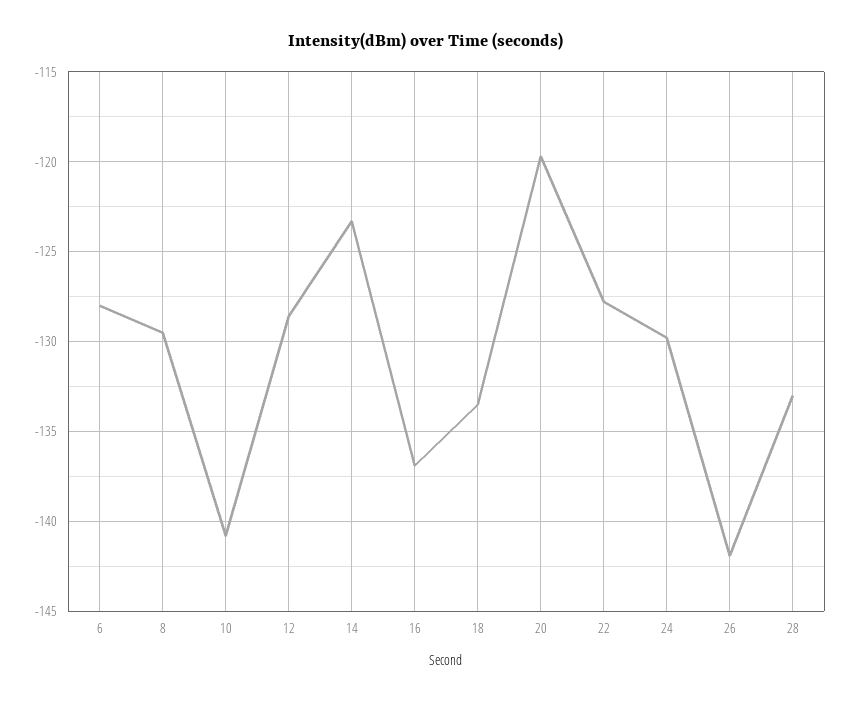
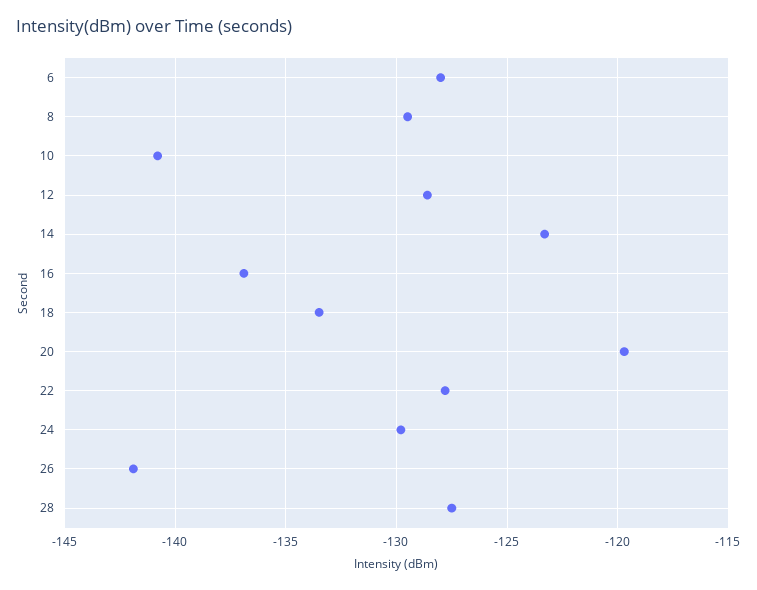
28: -133 -> -127.5

